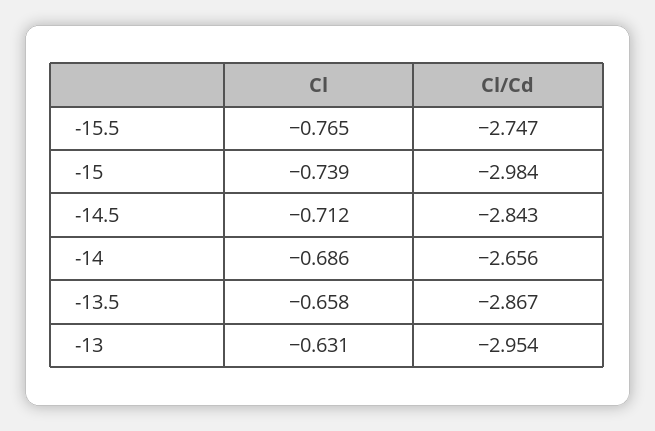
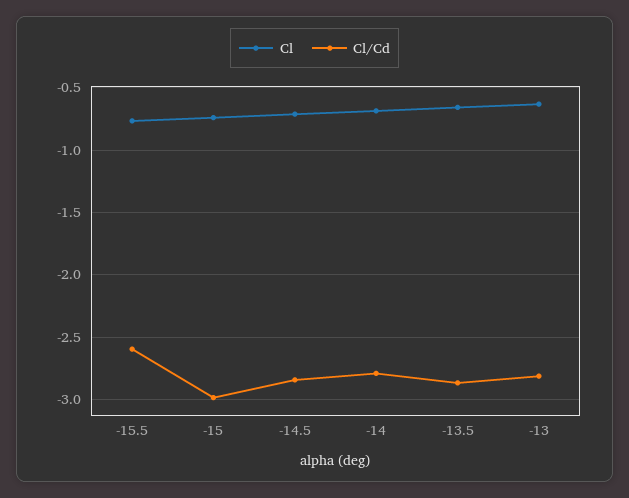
Cl/Cd, -15.5: -2.747 -> -2.6
Cl/Cd, -14: -2.656 -> -2.8
Cl/Cd, -13: -2.954 -> -2.8

